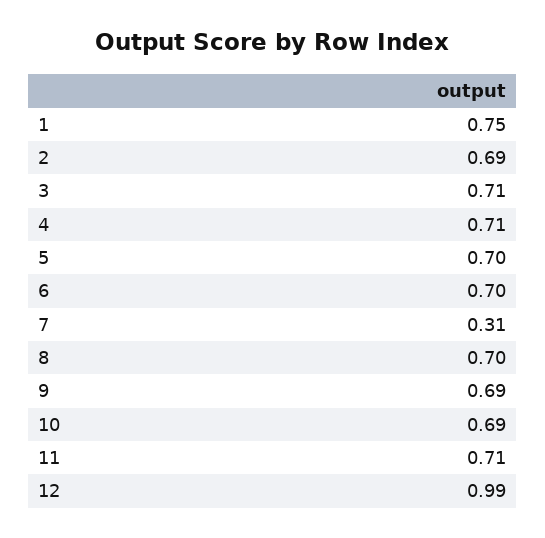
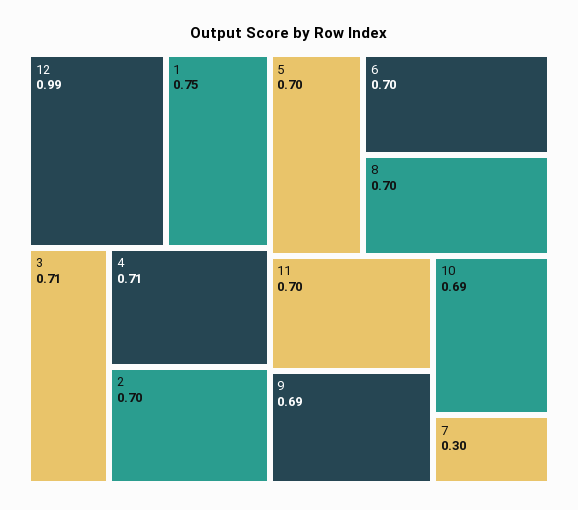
2: 0.69 -> 0.7
7: 0.31 -> 0.3
11: 0.71 -> 0.7

